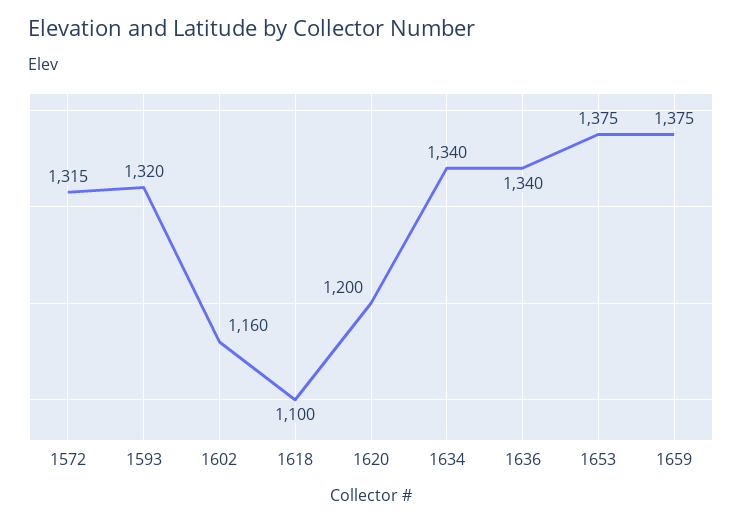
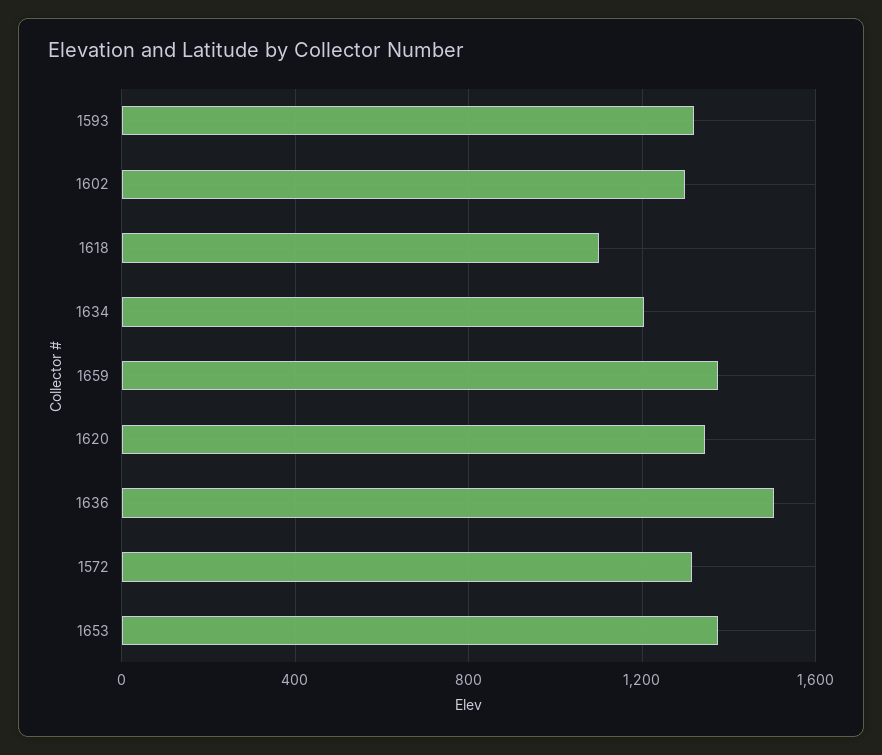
1602: 1160 -> 1300
1620: 1200 -> 1350
1634: 1340 -> 1200
1636: 1340 -> 1500

